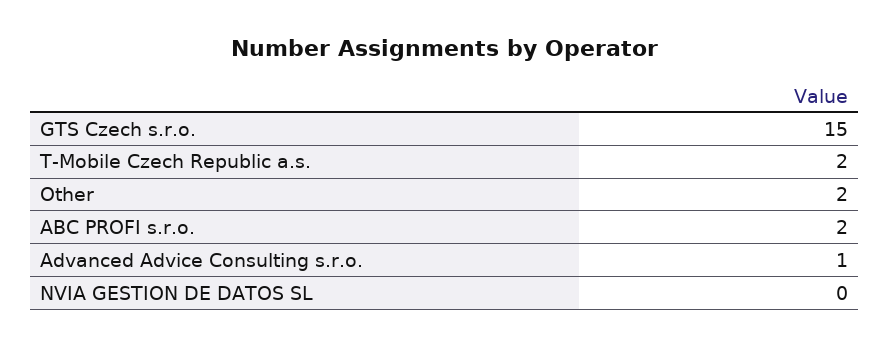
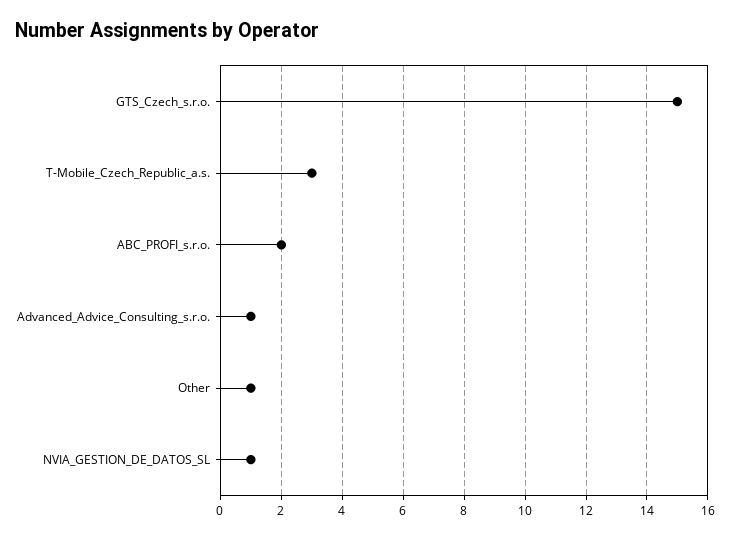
T-Mobile Czech Republic a.s.: 2 -> 3
Other: 2 -> 1
NVIA GESTION DE DATOS SL: 0 -> 1

